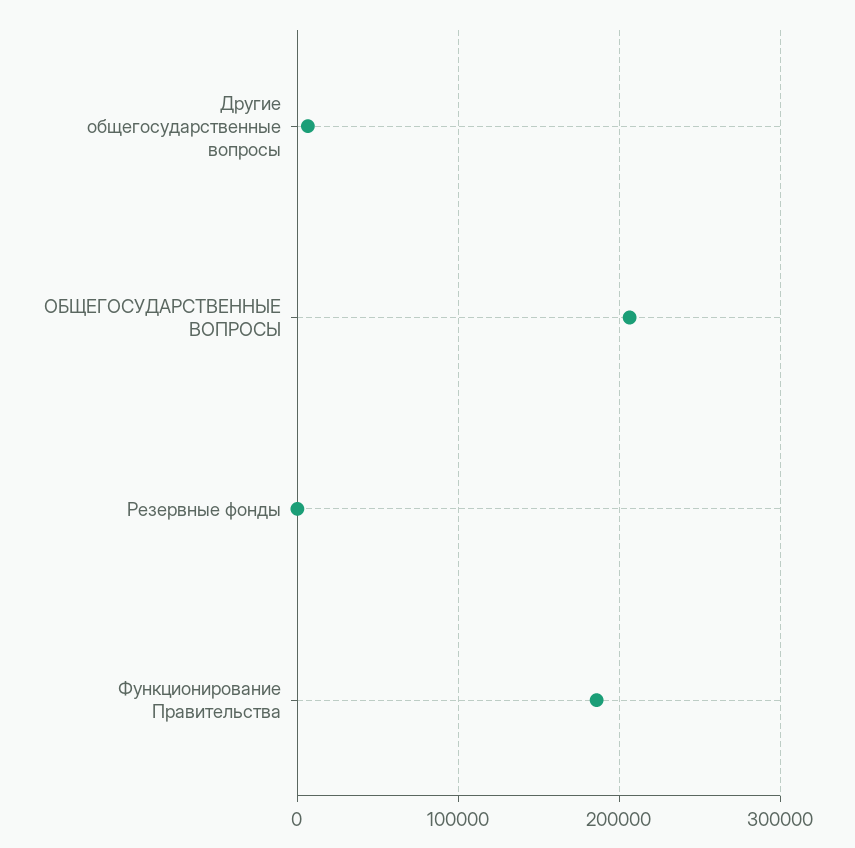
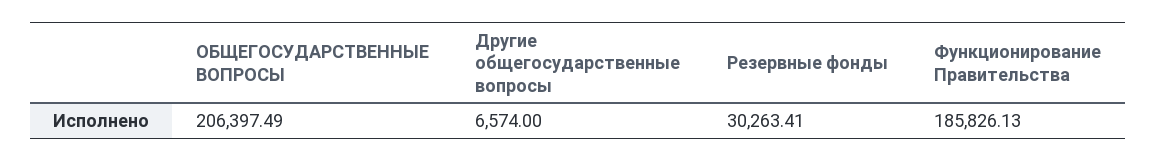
Резервные фонды: 0 -> 30263.41

